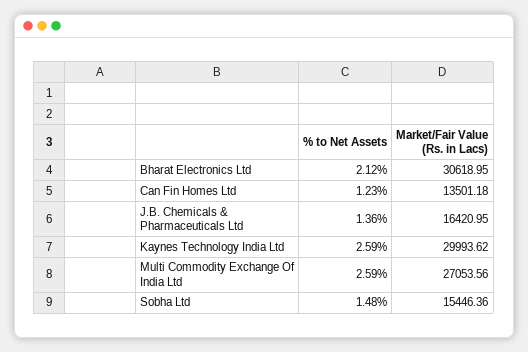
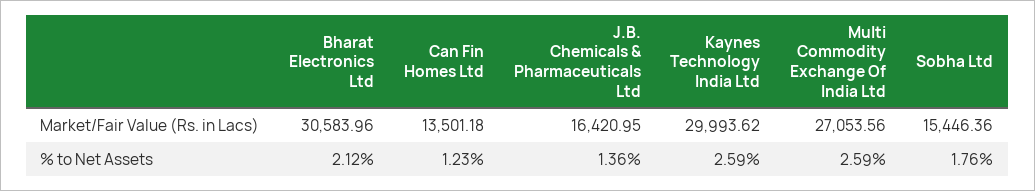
Market/Fair Value (Rs. in Lacs), Bharat Electronics Ltd: 30618.95 -> 30583.96
% to Net Assets, Sobha Ltd: 1.48 -> 1.76

